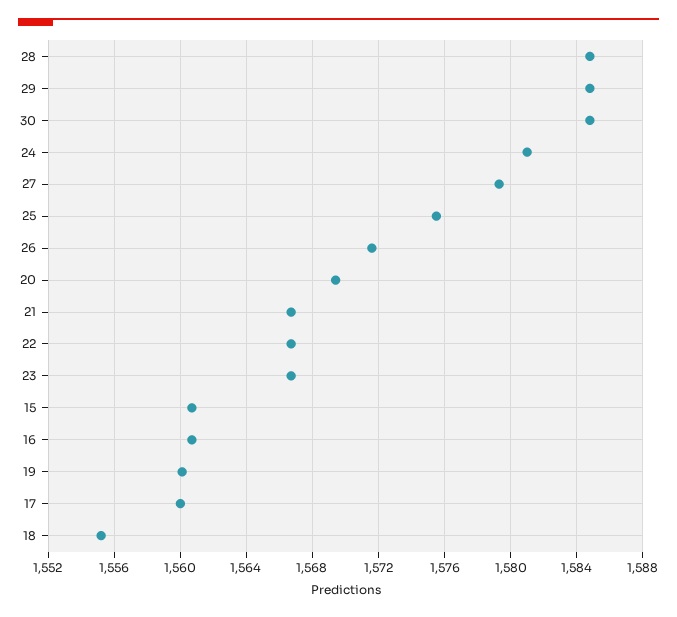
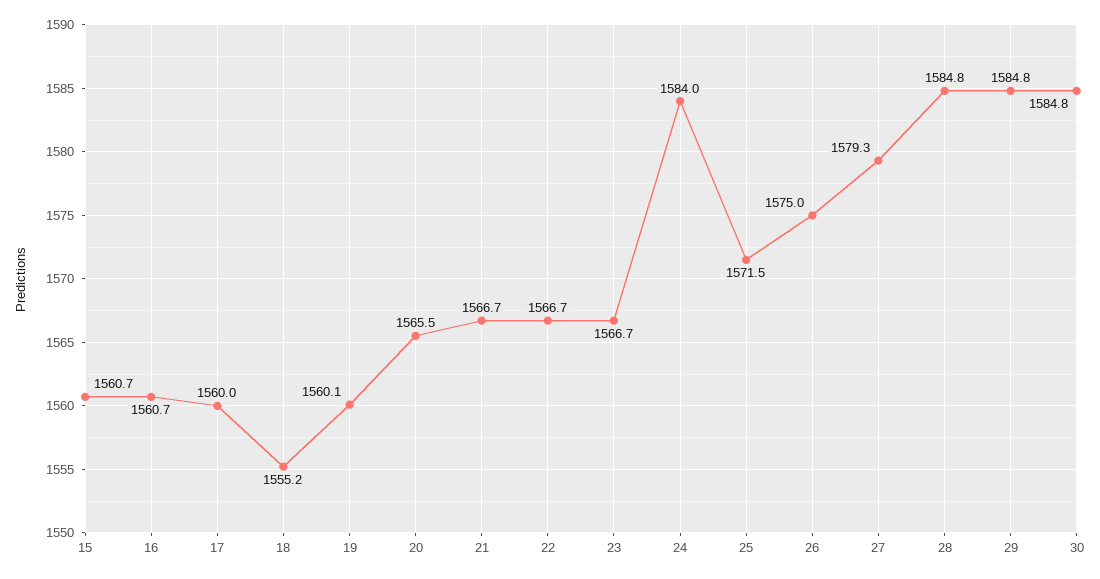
24: 1581 -> 1584
25: 1575.5 -> 1571.5
26: 1571.5 -> 1575
20: 1569.5 -> 1565.5

